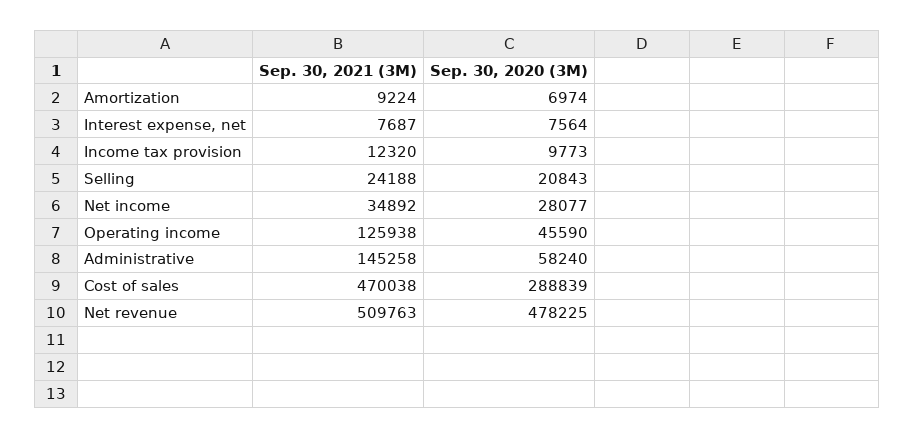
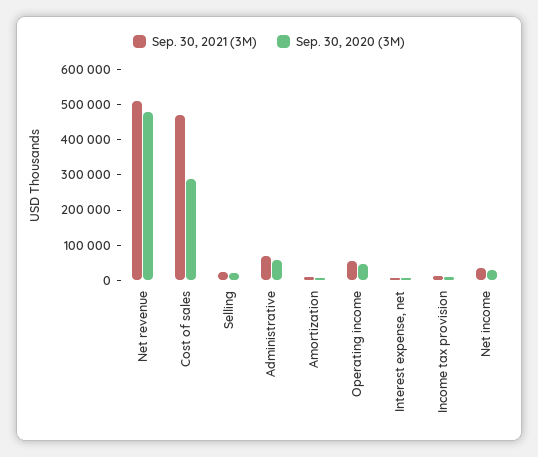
Sep. 30, 2021 (3M), Operating income: 125938 -> 50000
Sep. 30, 2021 (3M), Administrative: 145258 -> 75000

